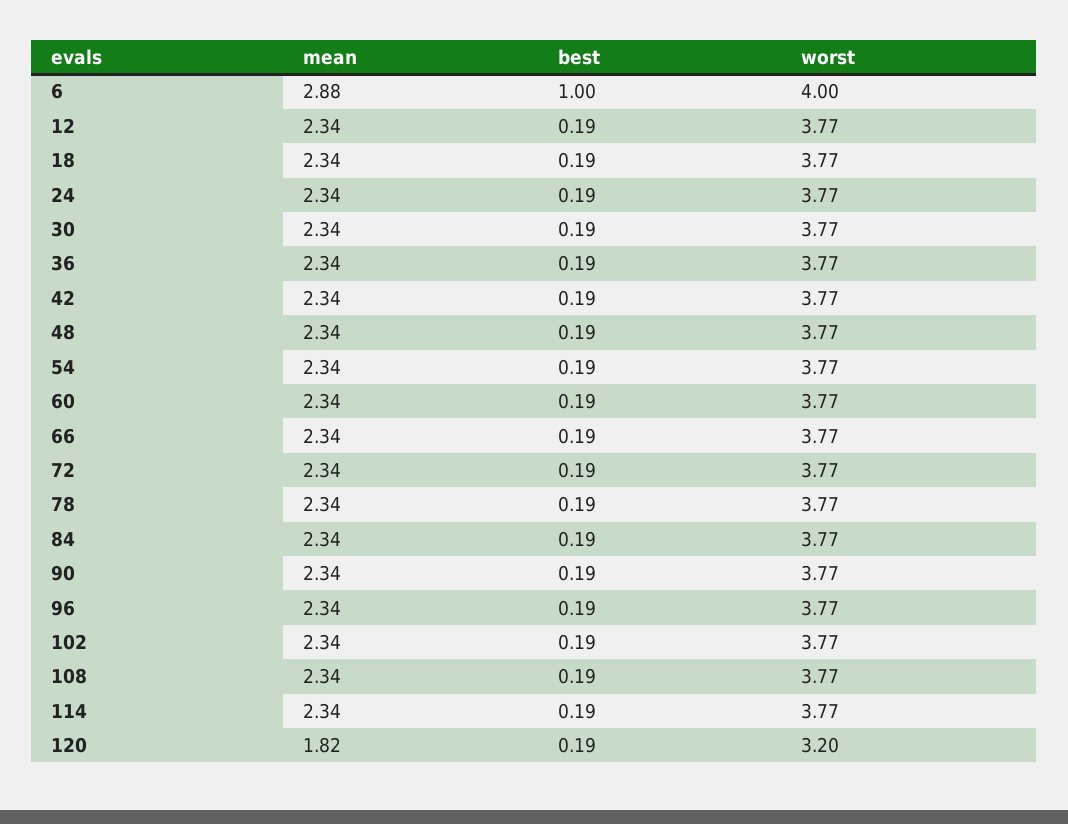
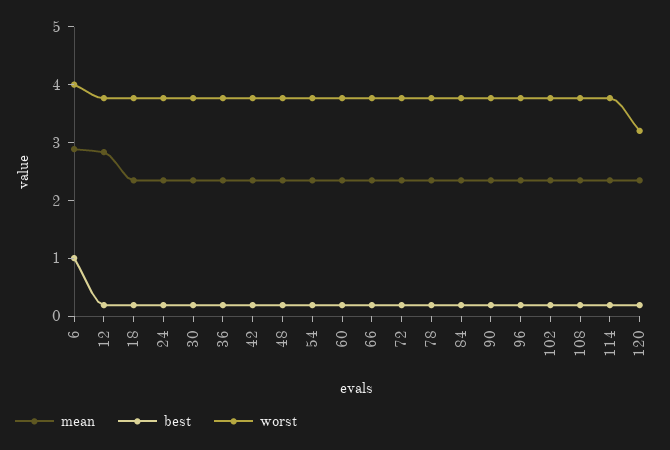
mean, 12: 2.34 -> 2.8
mean, 120: 1.82 -> 2.4

